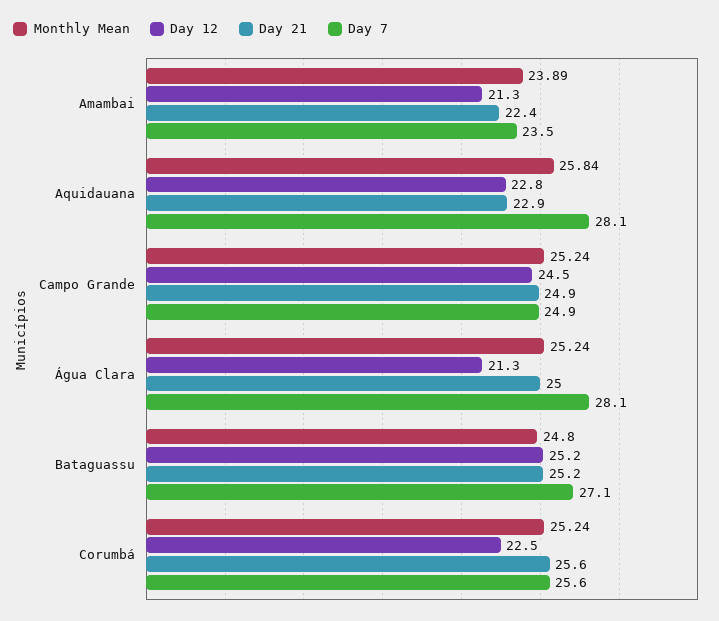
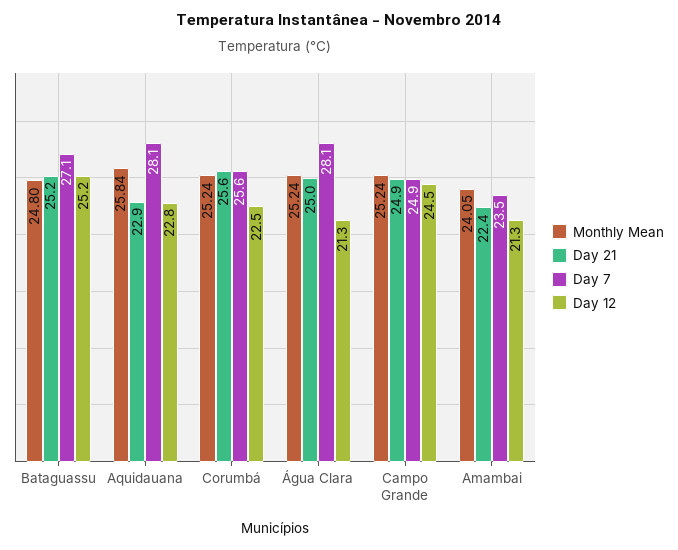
Monthly Mean, Amambai: 23.89 -> 24.05

